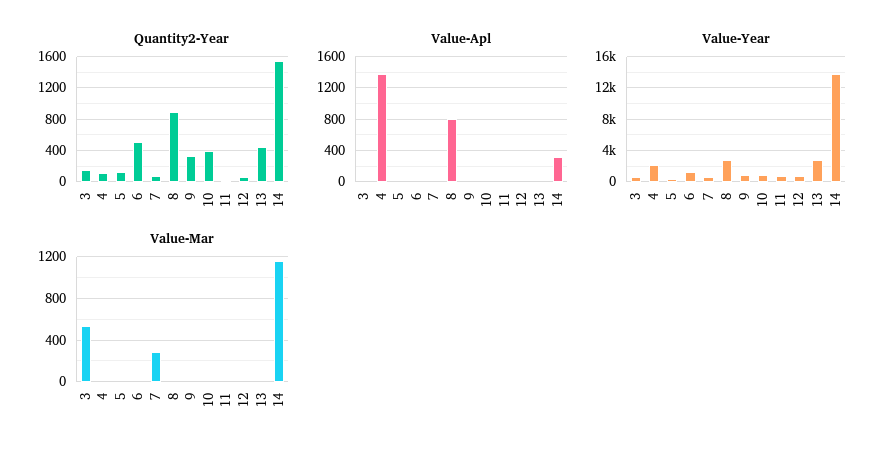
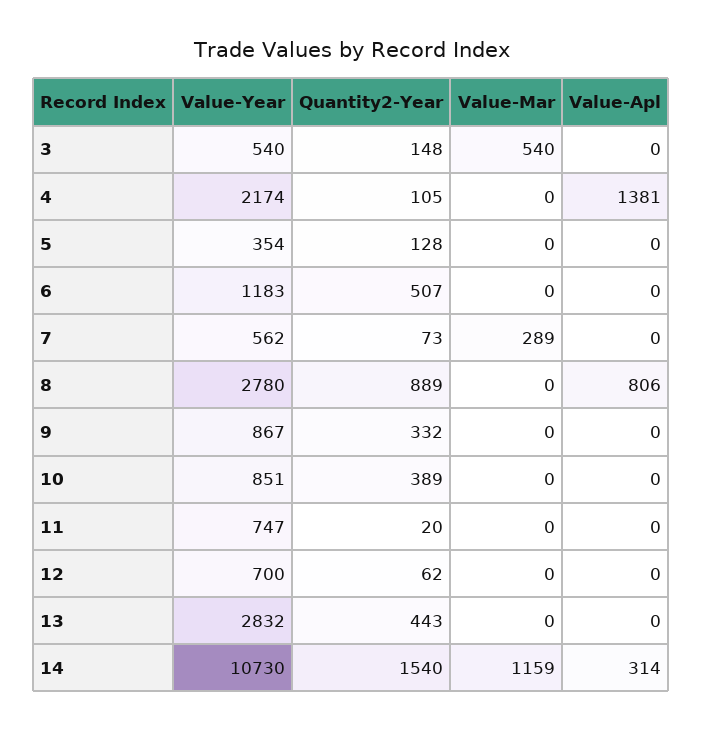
Value-Year, 14: 14000 -> 10730

